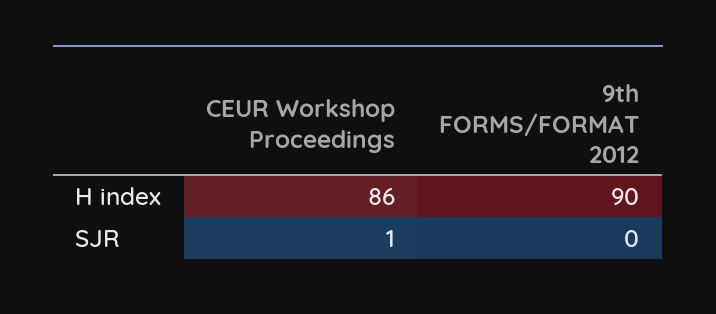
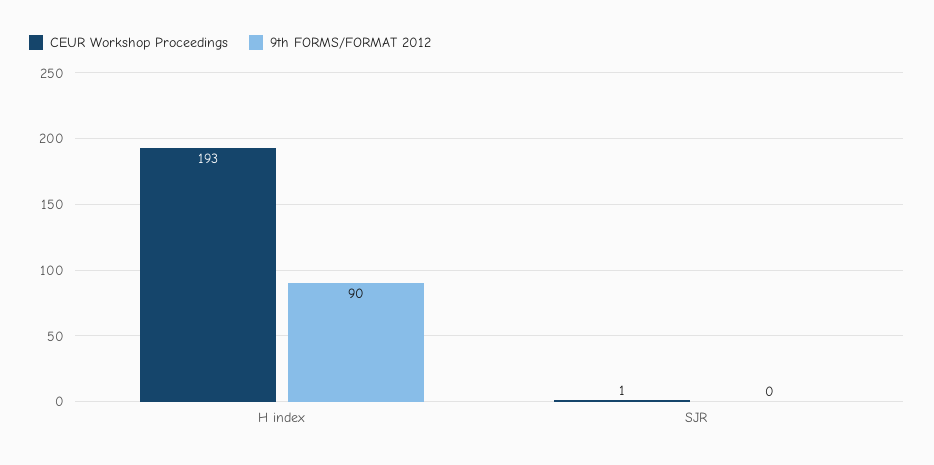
CEUR Workshop Proceedings, H index: 86 -> 193

